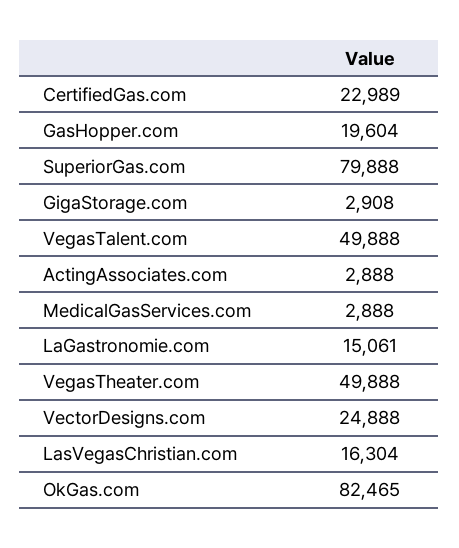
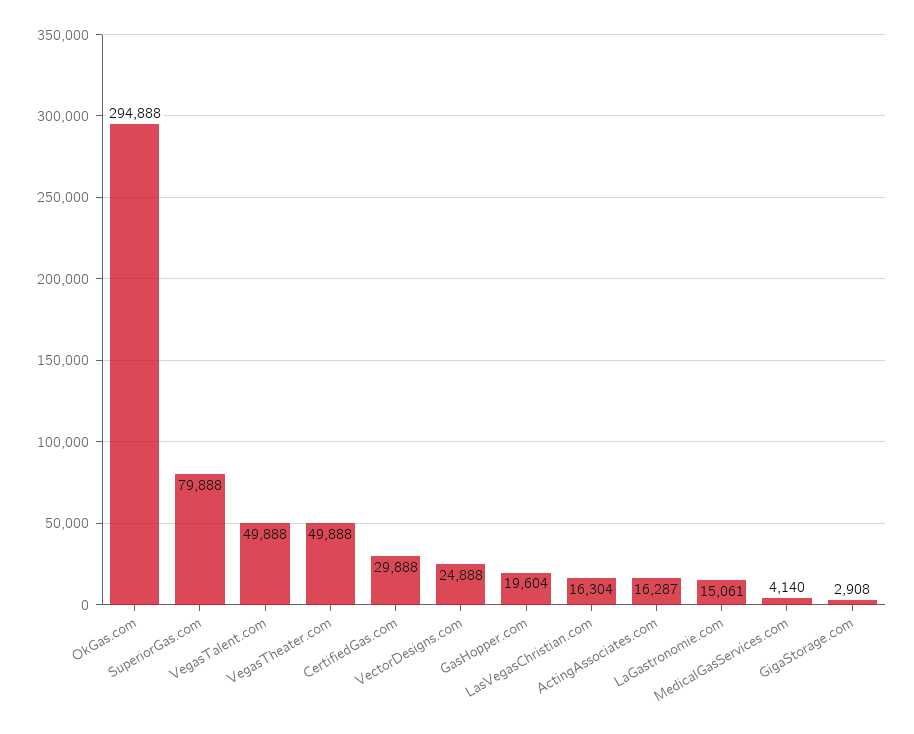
CertifiedGas.com: 22989 -> 29888
ActingAssociates.com: 2888 -> 16287
MedicalGasServices.com: 2888 -> 4140
OkGas.com: 82465 -> 294888

